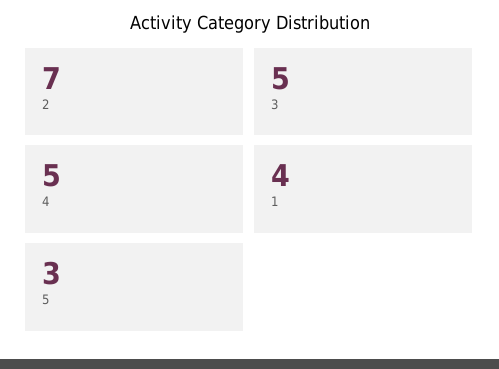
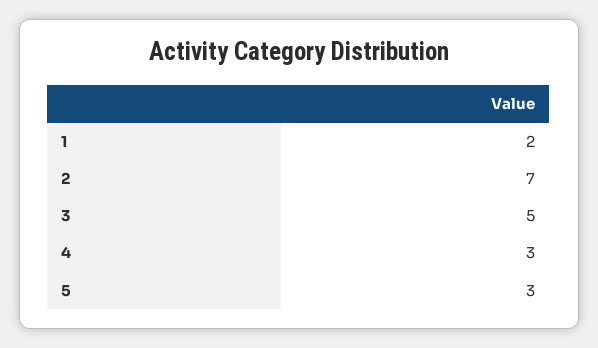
4: 5 -> 3
1: 4 -> 2

